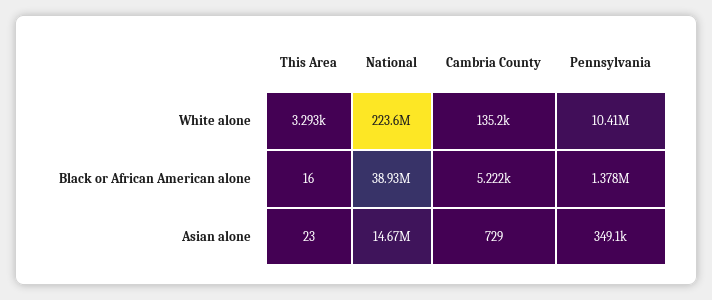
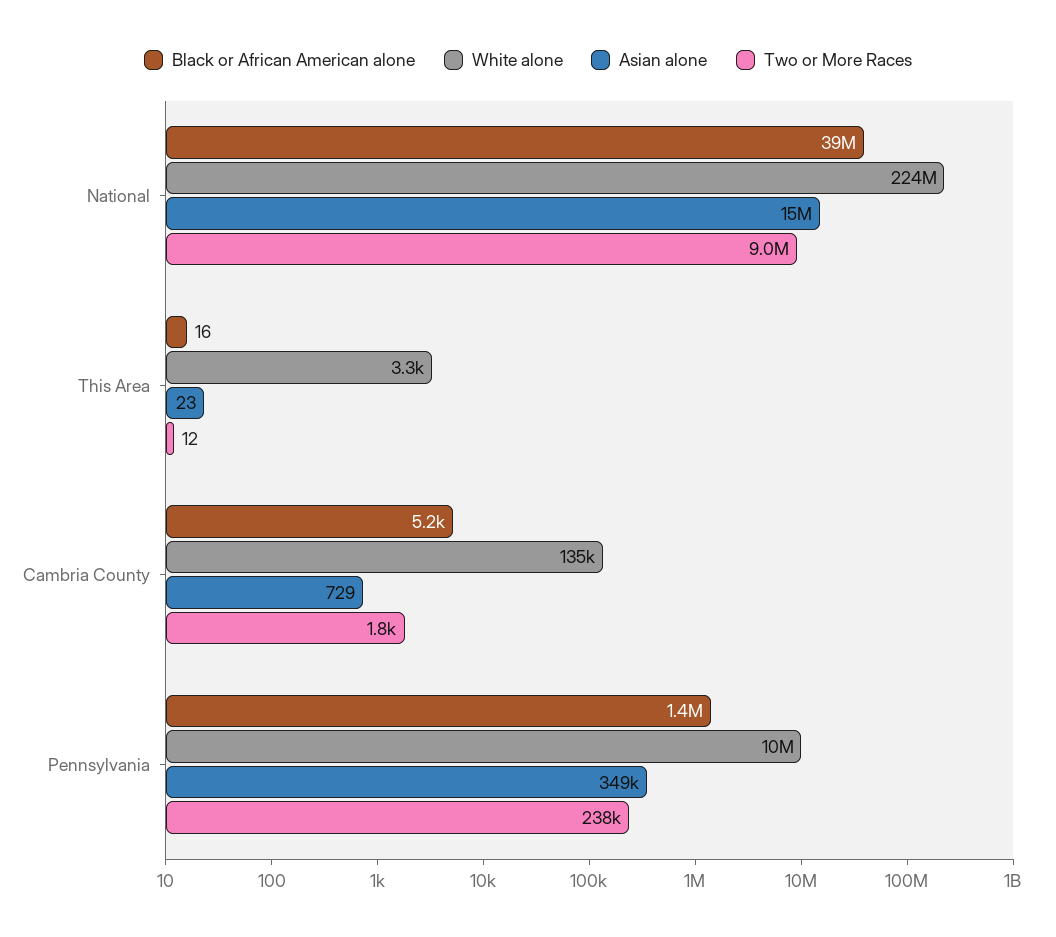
Two or More Races, National: none -> 9000000
Two or More Races, This Area: none -> 12
Two or More Races, Cambria County: none -> 1800
Two or More Races, Pennsylvania: none -> 238000

